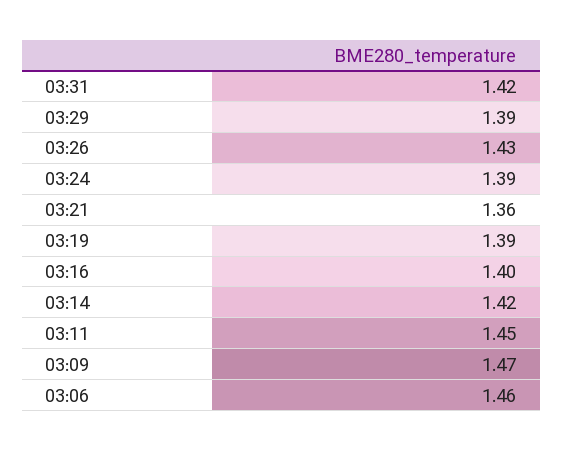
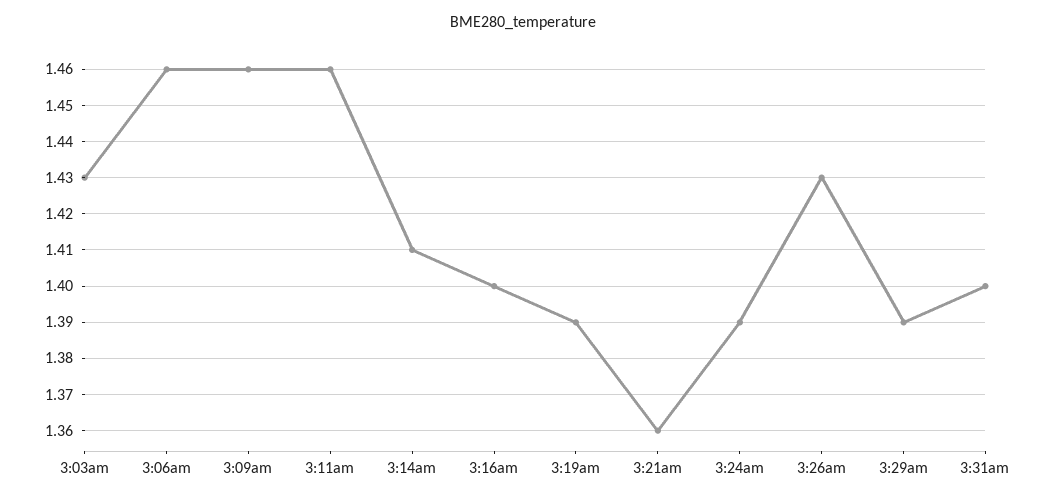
03:31: 1.42 -> 1.4
03:14: 1.42 -> 1.41
03:11: 1.45 -> 1.46
03:09: 1.47 -> 1.46
3:03am: none -> 1.43

